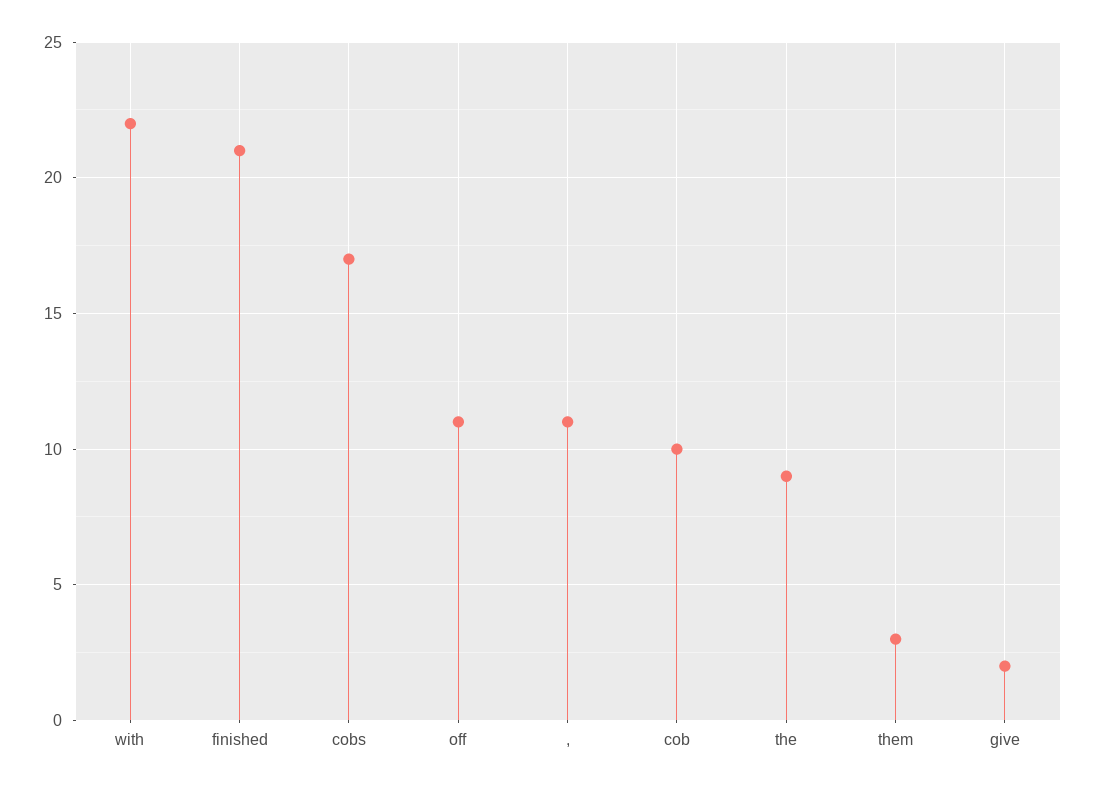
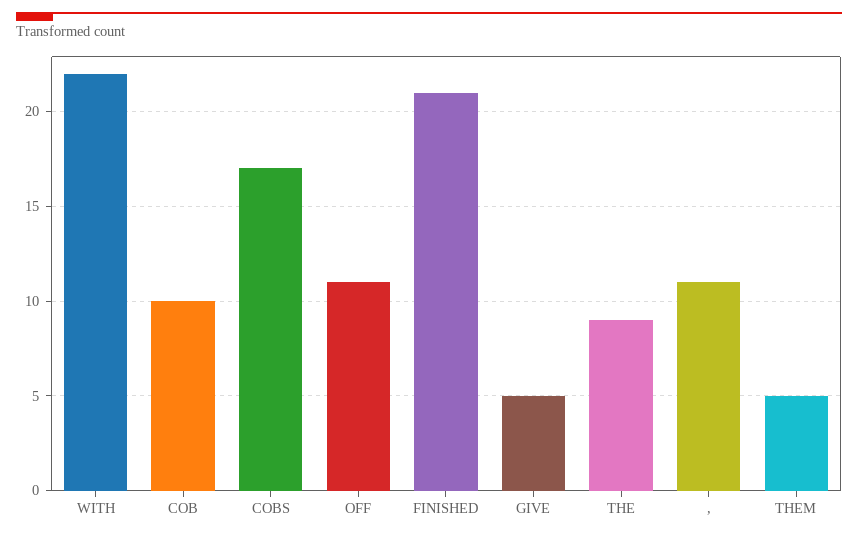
them: 3 -> 5
give: 2 -> 5

